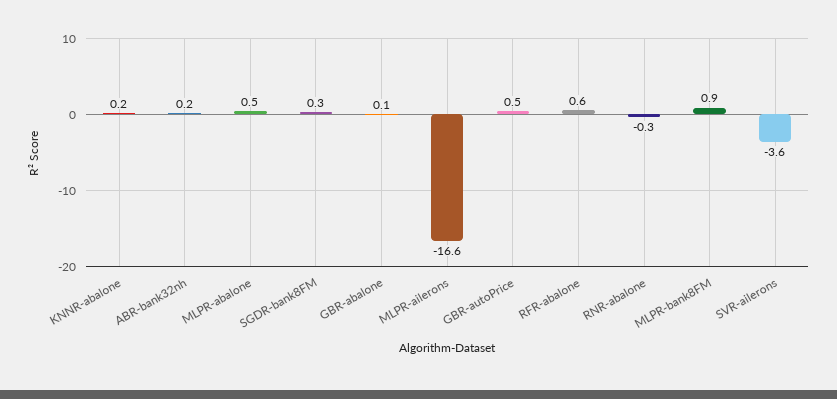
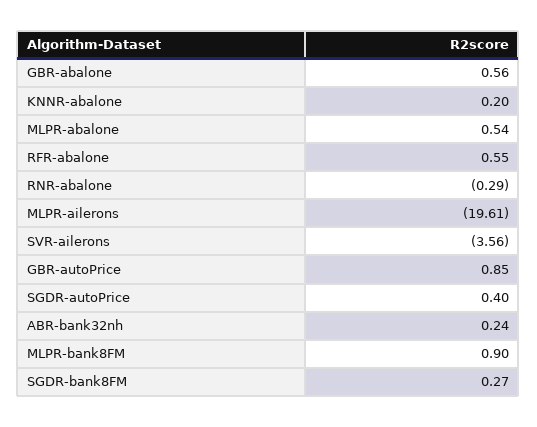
GBR-abalone: 0.1 -> 0.56
MLPR-ailerons: -16.6 -> -19.61
GBR-autoPrice: 0.5 -> 0.85
SGDR-autoPrice: none -> 0.4

